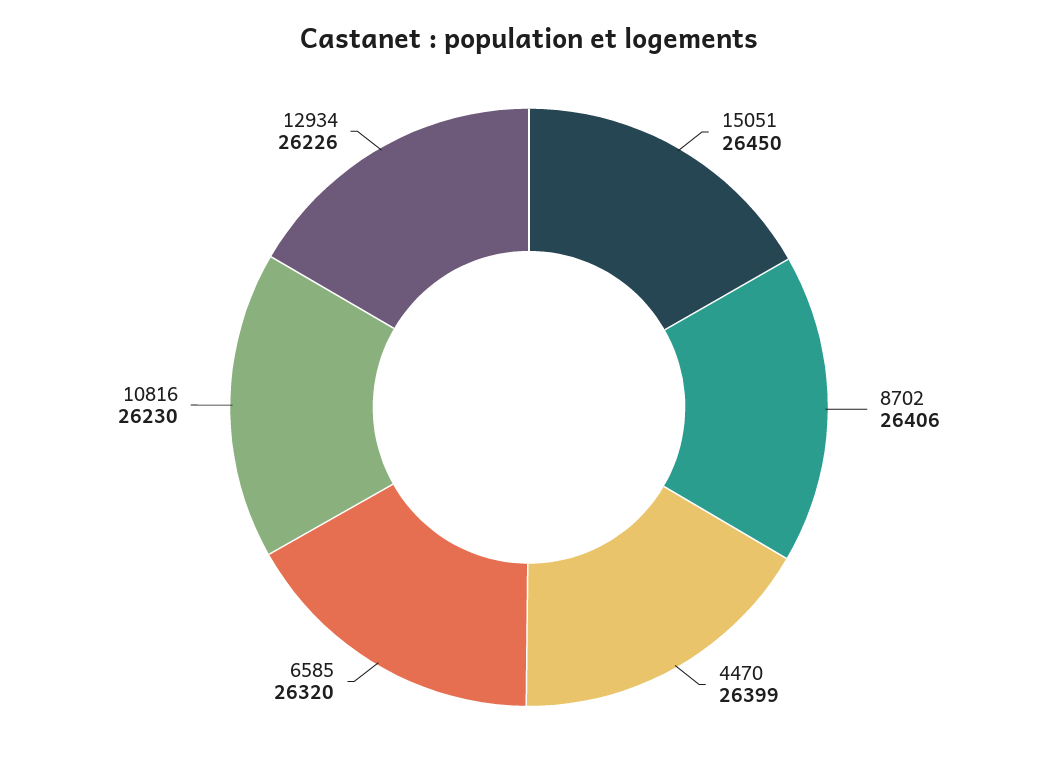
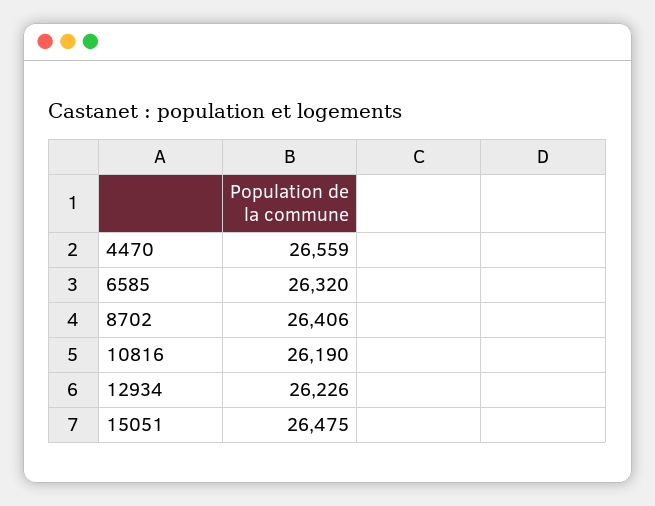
15051: 26450 -> 26475
4470: 26399 -> 26559
10816: 26230 -> 26190

